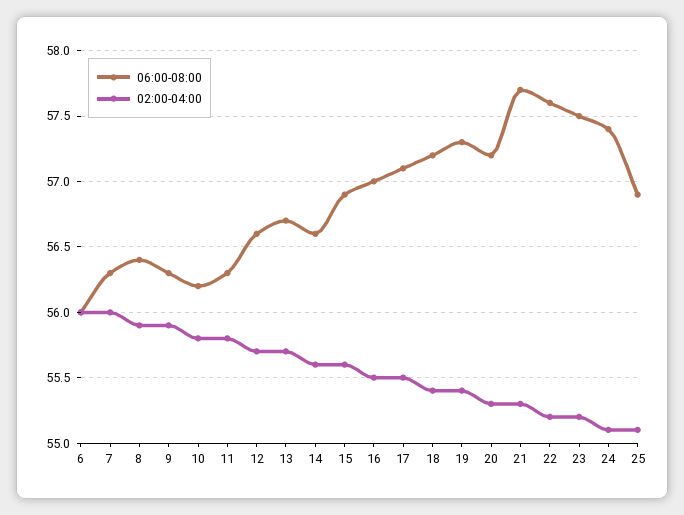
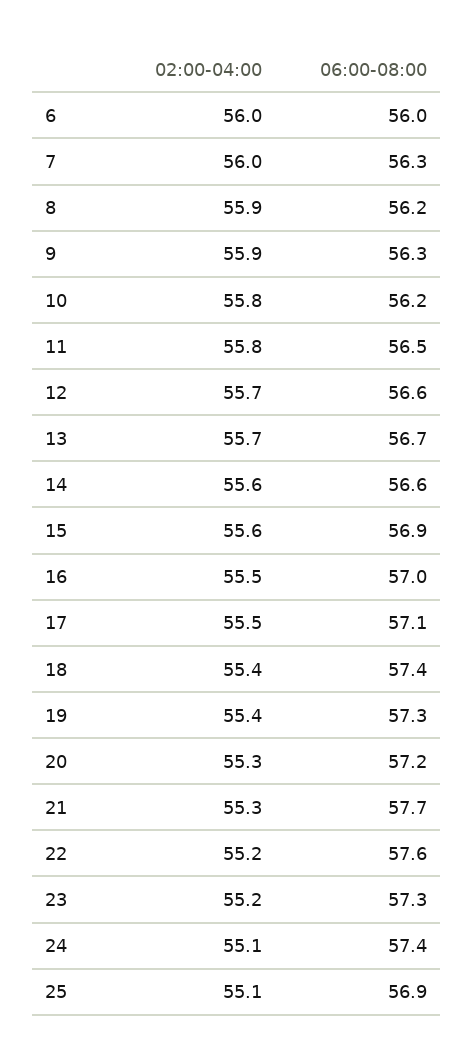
06:00-08:00, 8: 56.4 -> 56.2
06:00-08:00, 11: 56.3 -> 56.5
06:00-08:00, 18: 57.2 -> 57.4
06:00-08:00, 23: 57.5 -> 57.3

